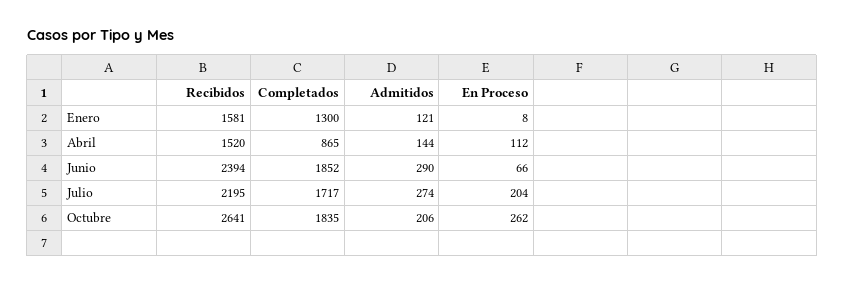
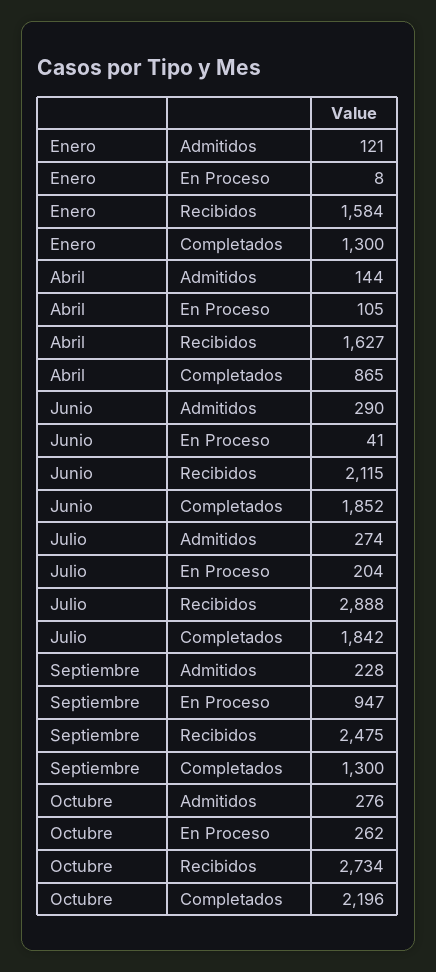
Recibidos, Enero: 1581 -> 1584
Recibidos, Abril: 1520 -> 1627
En Proceso, Abril: 112 -> 105
Recibidos, Junio: 2394 -> 2115
En Proceso, Junio: 66 -> 41
Recibidos, Julio: 2195 -> 2888
Completados, Julio: 1717 -> 1842
Recibidos, Octubre: 2641 -> 2734
Completados, Octubre: 1835 -> 2196
Admitidos, Octubre: 206 -> 276
Admitidos, Septiembre: none -> 228
En Proceso, Septiembre: none -> 947
Recibidos, Septiembre: none -> 2475
Completados, Septiembre: none -> 1300

